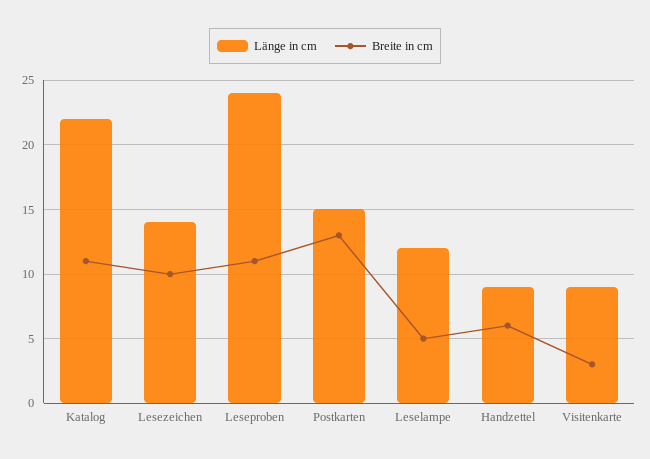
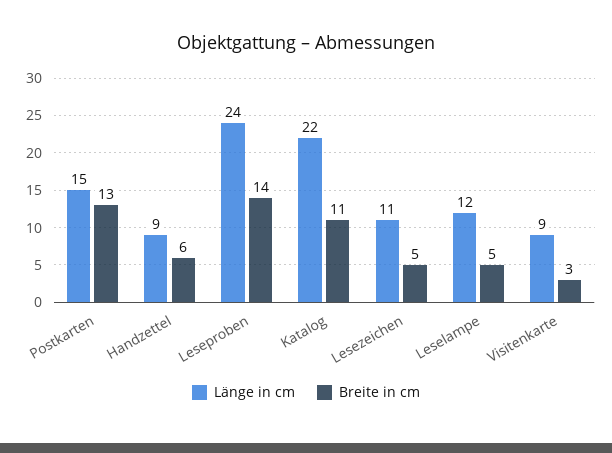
Länge in cm, Lesezeichen: 14 -> 11
Breite in cm, Lesezeichen: 10 -> 5
Breite in cm, Leseproben: 11 -> 14

